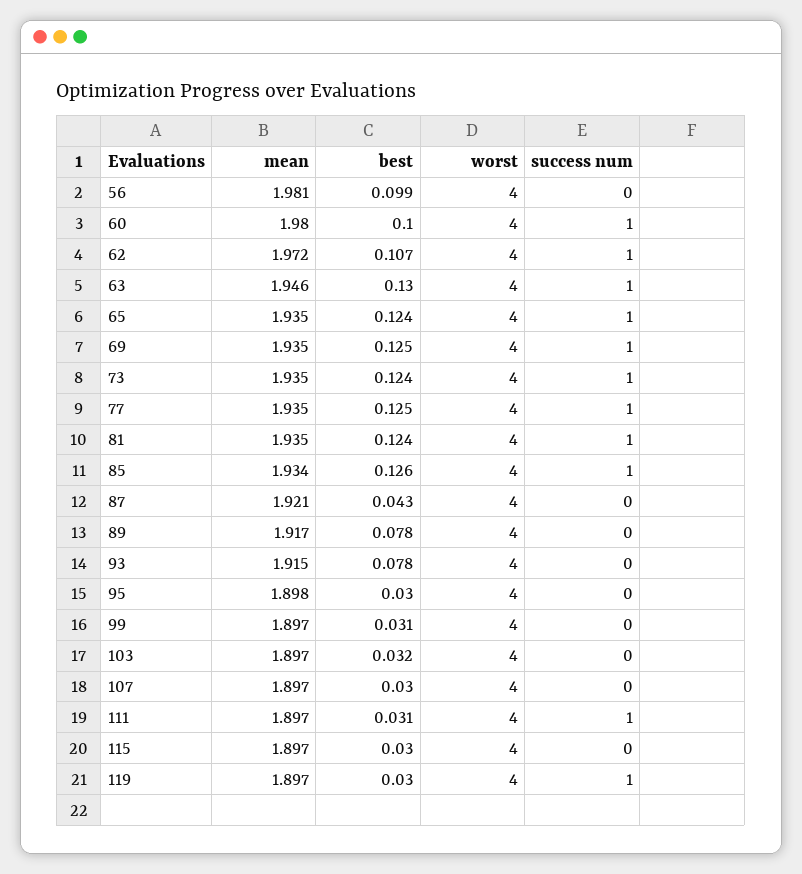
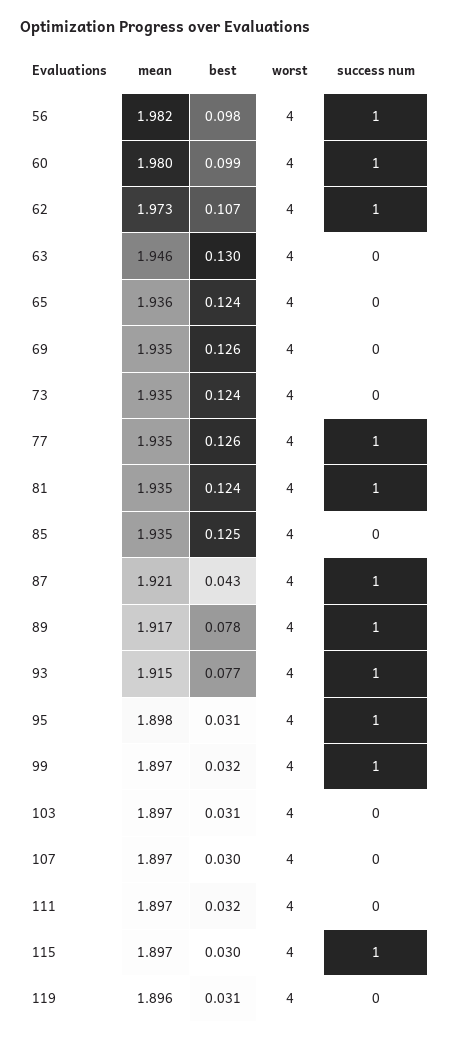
mean, 56: 1.981 -> 1.982
best, 56: 0.099 -> 0.098
success num, 56: 0 -> 1
best, 60: 0.1 -> 0.099
mean, 62: 1.972 -> 1.973
success num, 63: 1 -> 0
mean, 65: 1.935 -> 1.936
success num, 65: 1 -> 0
best, 69: 0.125 -> 0.126
success num, 69: 1 -> 0
success num, 73: 1 -> 0
best, 77: 0.125 -> 0.126
mean, 85: 1.934 -> 1.935
best, 85: 0.126 -> 0.125
success num, 85: 1 -> 0
success num, 87: 0 -> 1
success num, 89: 0 -> 1
best, 93: 0.078 -> 0.077
success num, 93: 0 -> 1
best, 95: 0.03 -> 0.031
success num, 95: 0 -> 1
best, 99: 0.031 -> 0.032
success num, 99: 0 -> 1
best, 103: 0.032 -> 0.031
best, 111: 0.031 -> 0.032
success num, 111: 1 -> 0
success num, 115: 0 -> 1
mean, 119: 1.897 -> 1.896
best, 119: 0.03 -> 0.031
success num, 119: 1 -> 0

